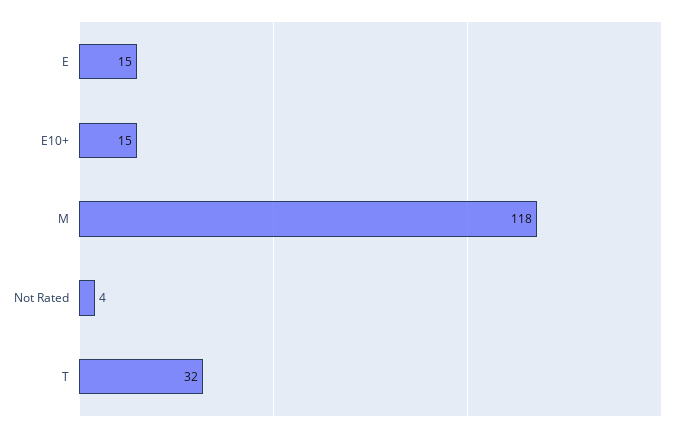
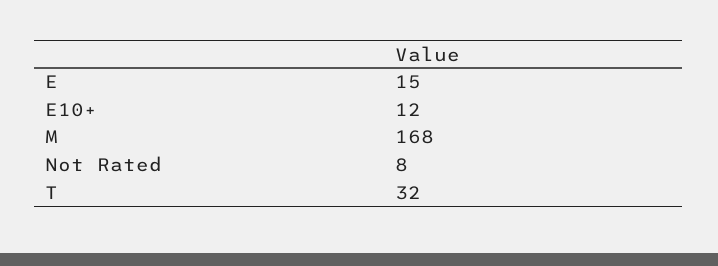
E10+: 15 -> 12
M: 118 -> 168
Not Rated: 4 -> 8

